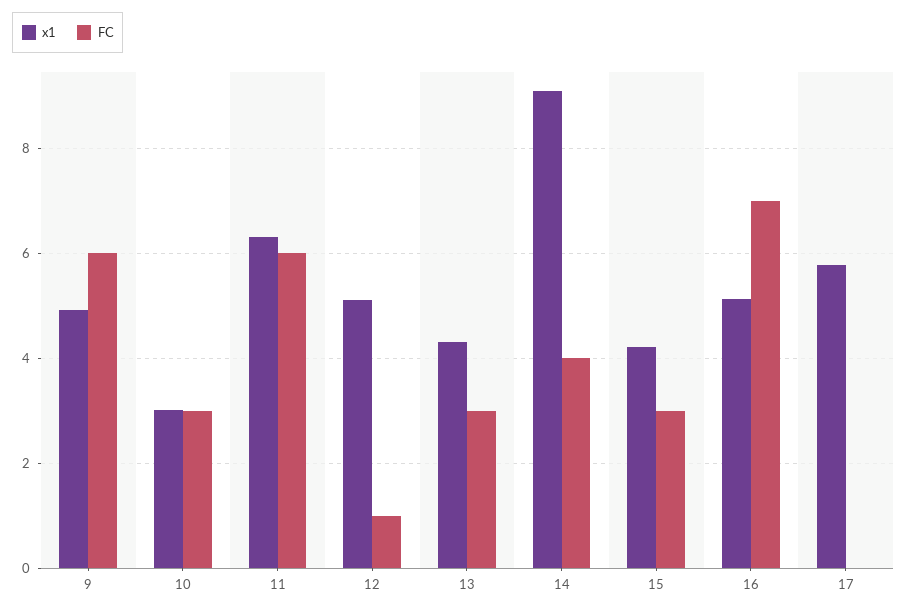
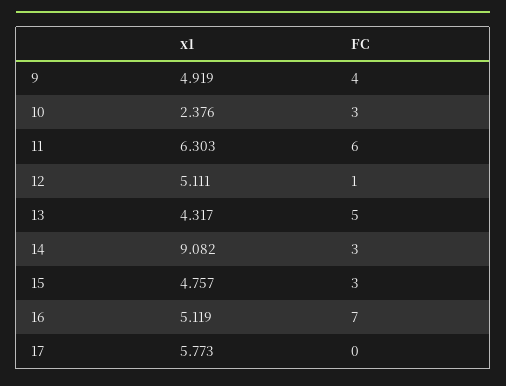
FC, 9: 6 -> 4
x1, 10: 3 -> 2.376
FC, 13: 3 -> 5
FC, 14: 4 -> 3
x1, 15: 4.2 -> 4.757

